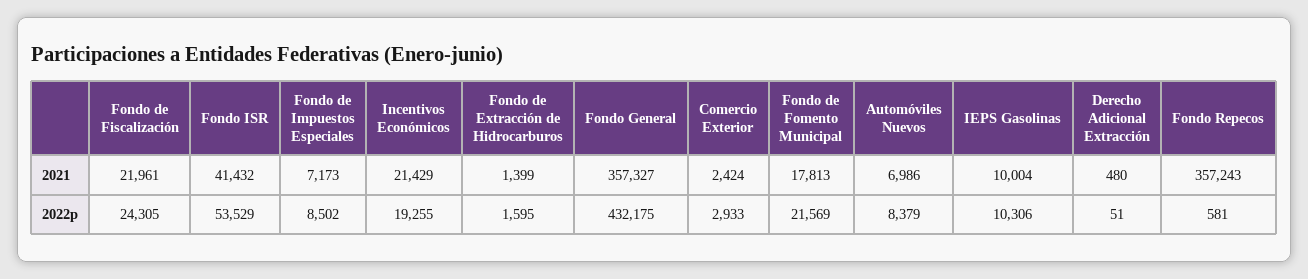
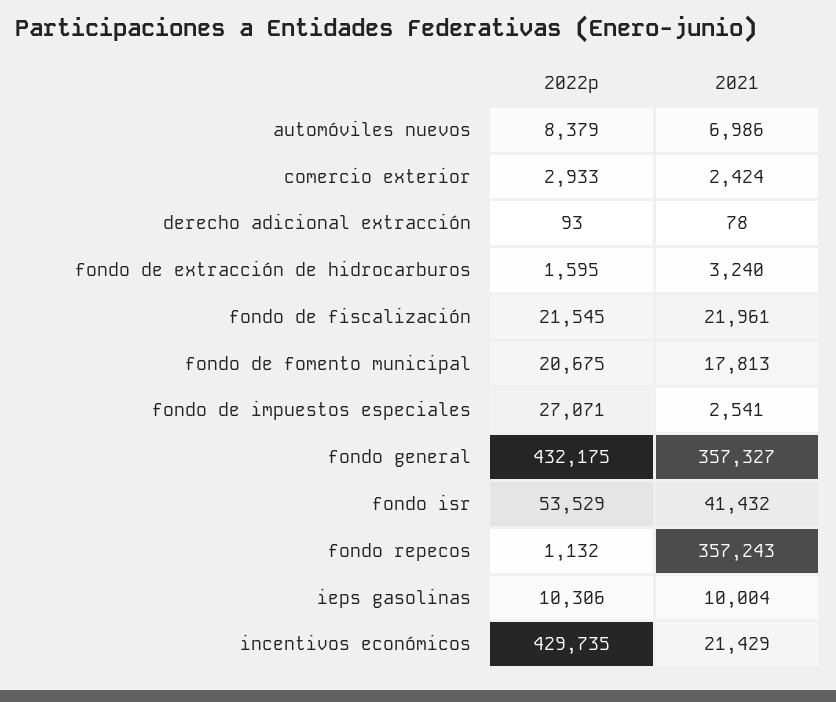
Fondo de Impuestos Especiales, 2021: 7173 -> 2541
Fondo de Extracción de Hidrocarburos, 2021: 1399 -> 3240
Derecho Adicional Extracción, 2021: 480 -> 78
Fondo de Fiscalización, 2022p: 24305 -> 21545
Fondo de Impuestos Especiales, 2022p: 8502 -> 27071
Incentivos Económicos, 2022p: 19255 -> 429735
Fondo de Fomento Municipal, 2022p: 21569 -> 20675
Derecho Adicional Extracción, 2022p: 51 -> 93
Fondo Repecos, 2022p: 581 -> 1132

